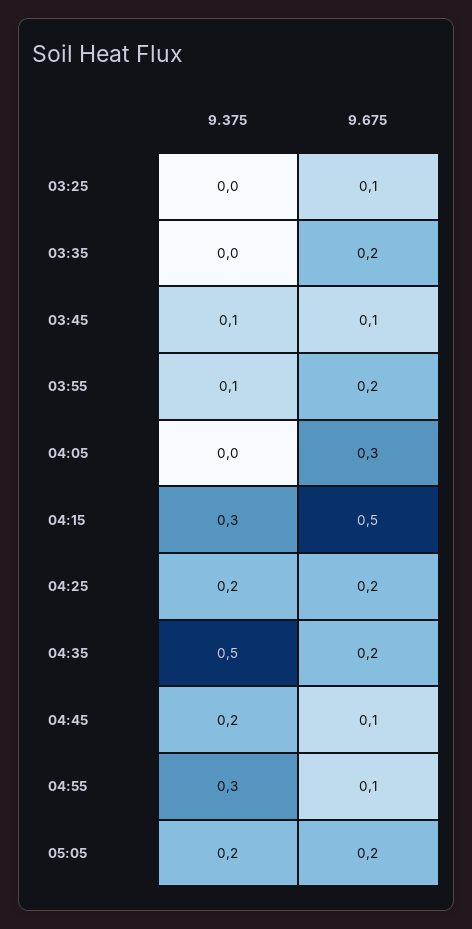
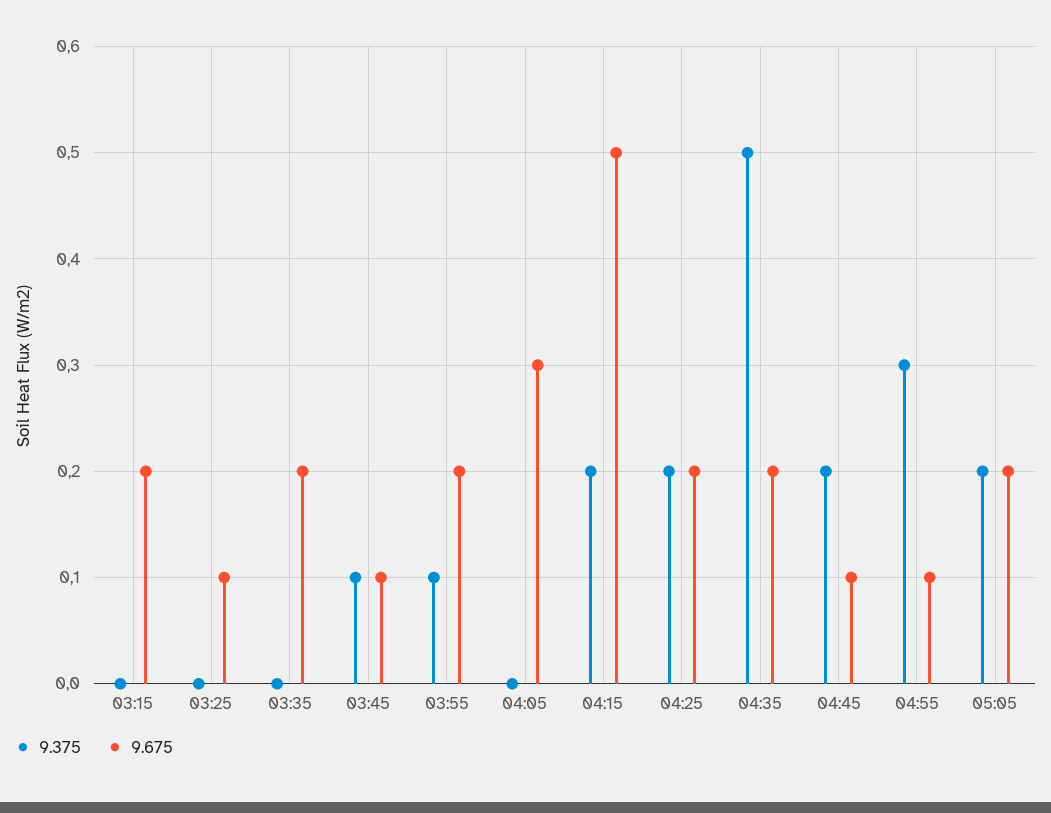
9.375, 04:15: 0.3 -> 0.2
9.375, 03:15: none -> 0
9.675, 03:15: none -> 0.2

